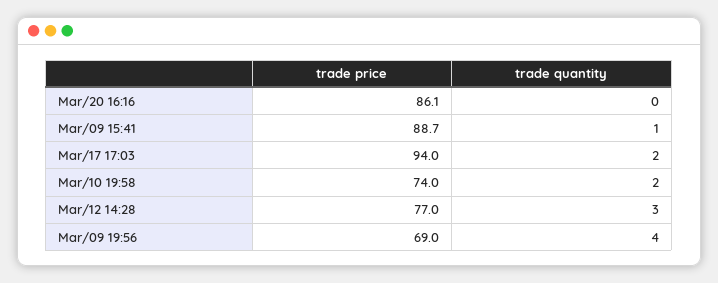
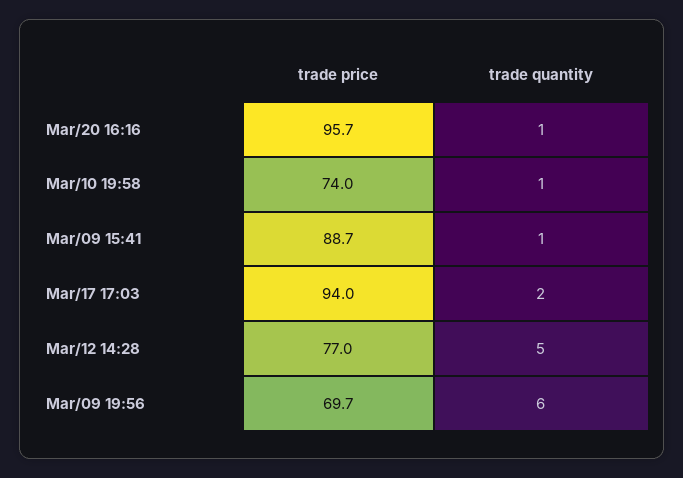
trade price, Mar/20 16:16: 86.1 -> 95.7
trade quantity, Mar/20 16:16: 0 -> 1
trade quantity, Mar/10 19:58: 2 -> 1
trade quantity, Mar/12 14:28: 3 -> 5
trade price, Mar/09 19:56: 69 -> 69.7
trade quantity, Mar/09 19:56: 4 -> 6

